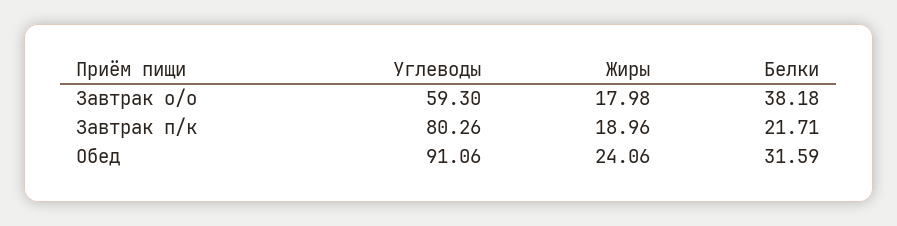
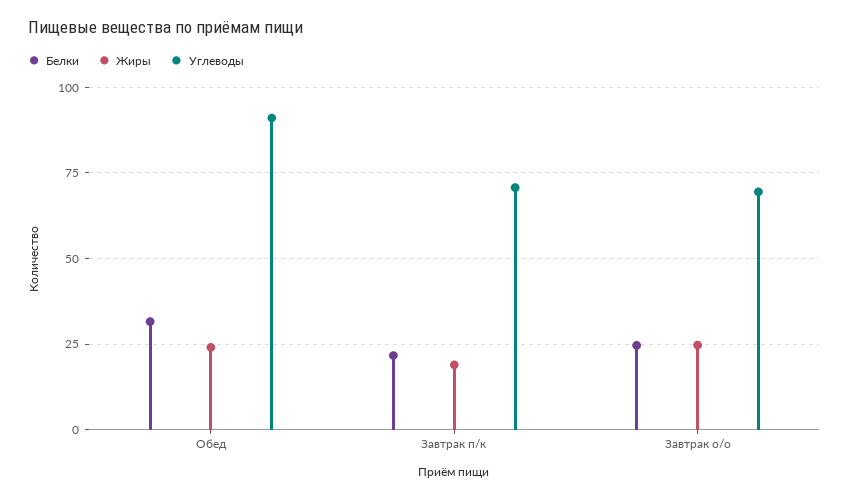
Углеводы, Завтрак о/о: 59.3 -> 70
Жиры, Завтрак о/о: 17.98 -> 25
Белки, Завтрак о/о: 38.18 -> 25
Углеводы, Завтрак п/к: 80.26 -> 70

